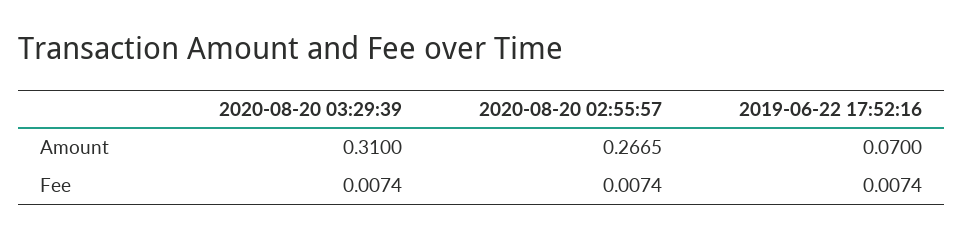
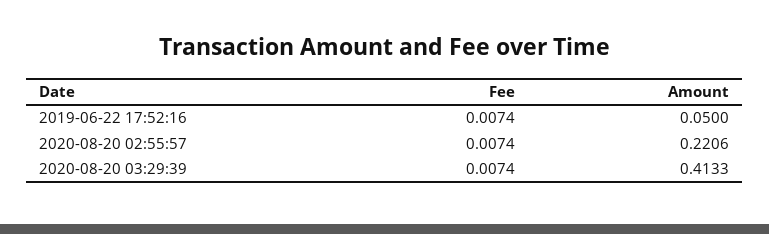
2020-08-20 03:29:39, Amount: 0.31 -> 0.4133
2020-08-20 02:55:57, Amount: 0.2665 -> 0.2206
2019-06-22 17:52:16, Amount: 0.07 -> 0.05

